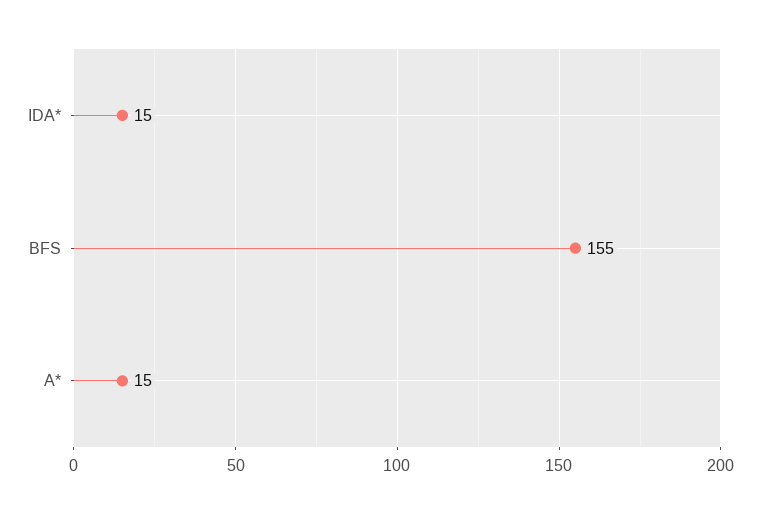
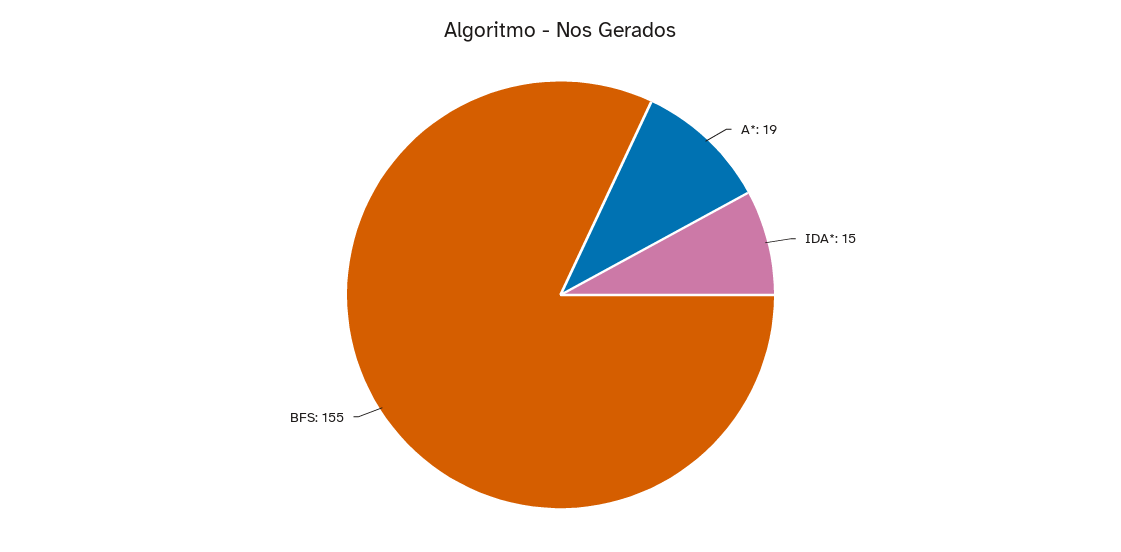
A*: 15 -> 19

